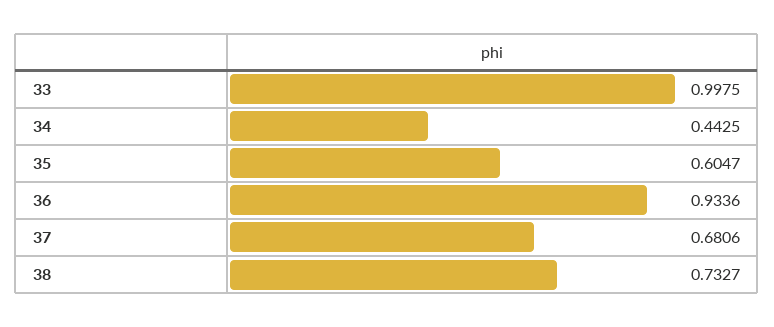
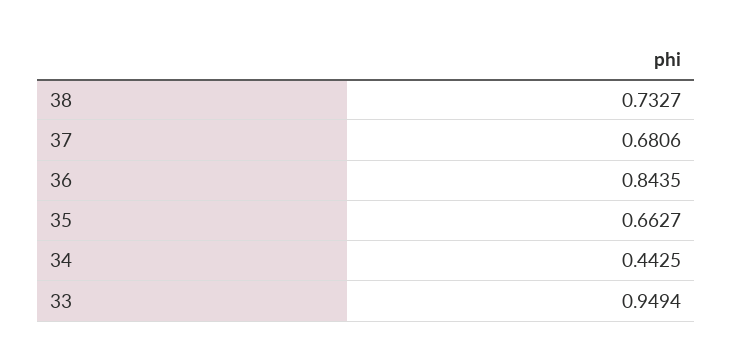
33: 0.9975 -> 0.9494
35: 0.6047 -> 0.6627
36: 0.9336 -> 0.8435

